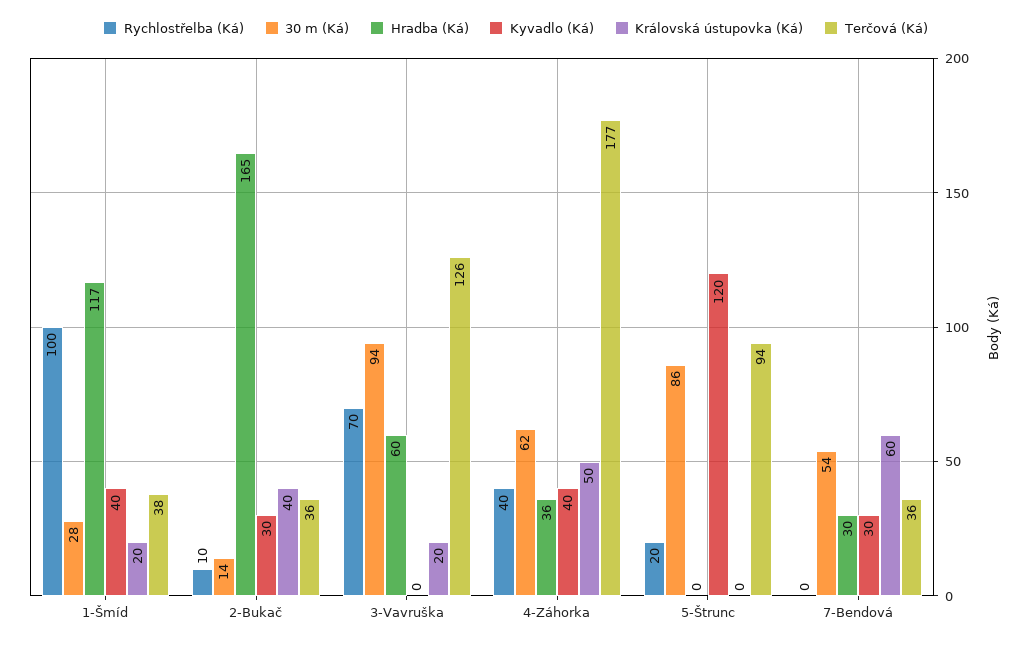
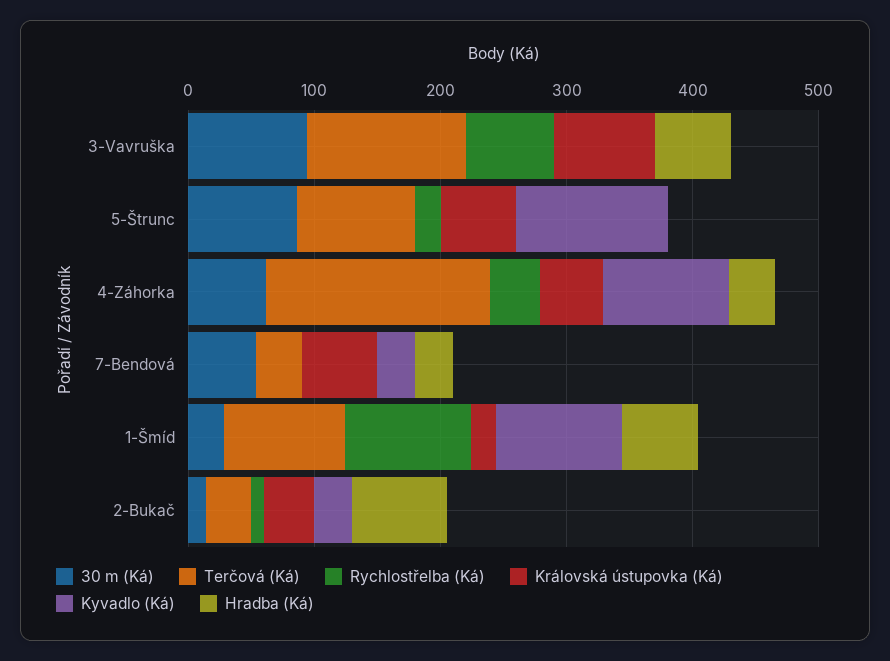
Hradba (Ká), 1-Šmíd: 117 -> 60
Kyvadlo (Ká), 1-Šmíd: 40 -> 100
Terčová (Ká), 1-Šmíd: 38 -> 100
Hradba (Ká), 2-Bukač: 165 -> 80
Královská ústupovka (Ká), 3-Vavruška: 20 -> 80
Kyvadlo (Ká), 4-Záhorka: 40 -> 100
Královská ústupovka (Ká), 5-Štrunc: 0 -> 60

